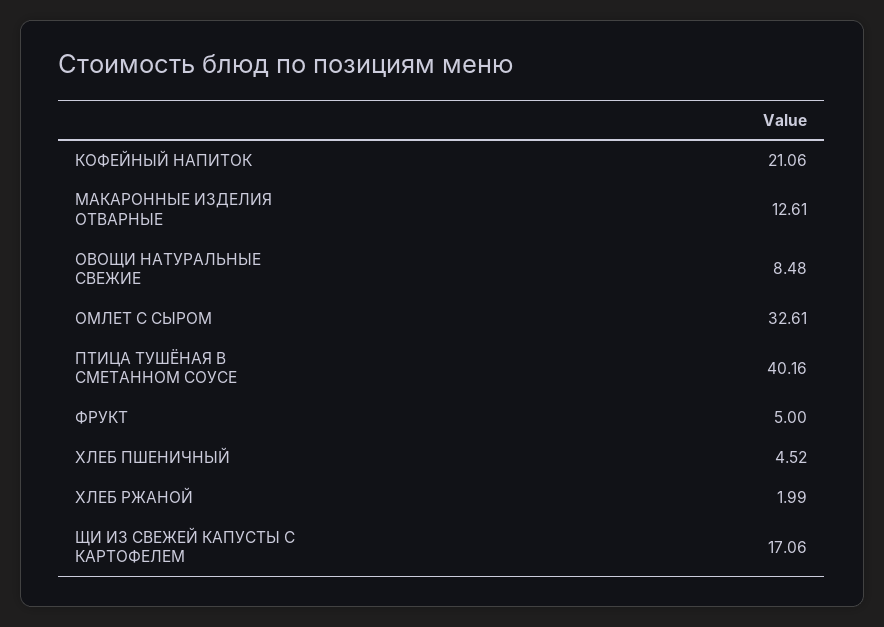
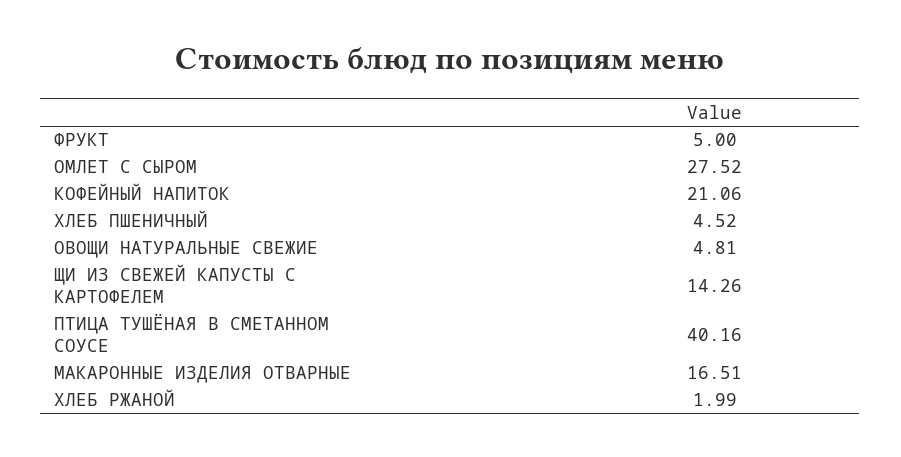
МАКАРОННЫЕ ИЗДЕЛИЯ ОТВАРНЫЕ: 12.61 -> 16.51
ОВОЩИ НАТУРАЛЬНЫЕ СВЕЖИЕ: 8.48 -> 4.81
ОМЛЕТ С СЫРОМ: 32.61 -> 27.52
ЩИ ИЗ СВЕЖЕЙ КАПУСТЫ С КАРТОФЕЛЕМ: 17.06 -> 14.26

